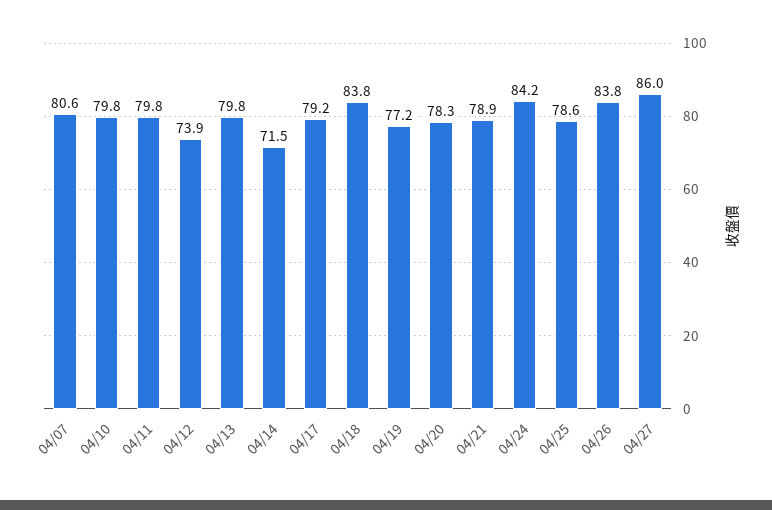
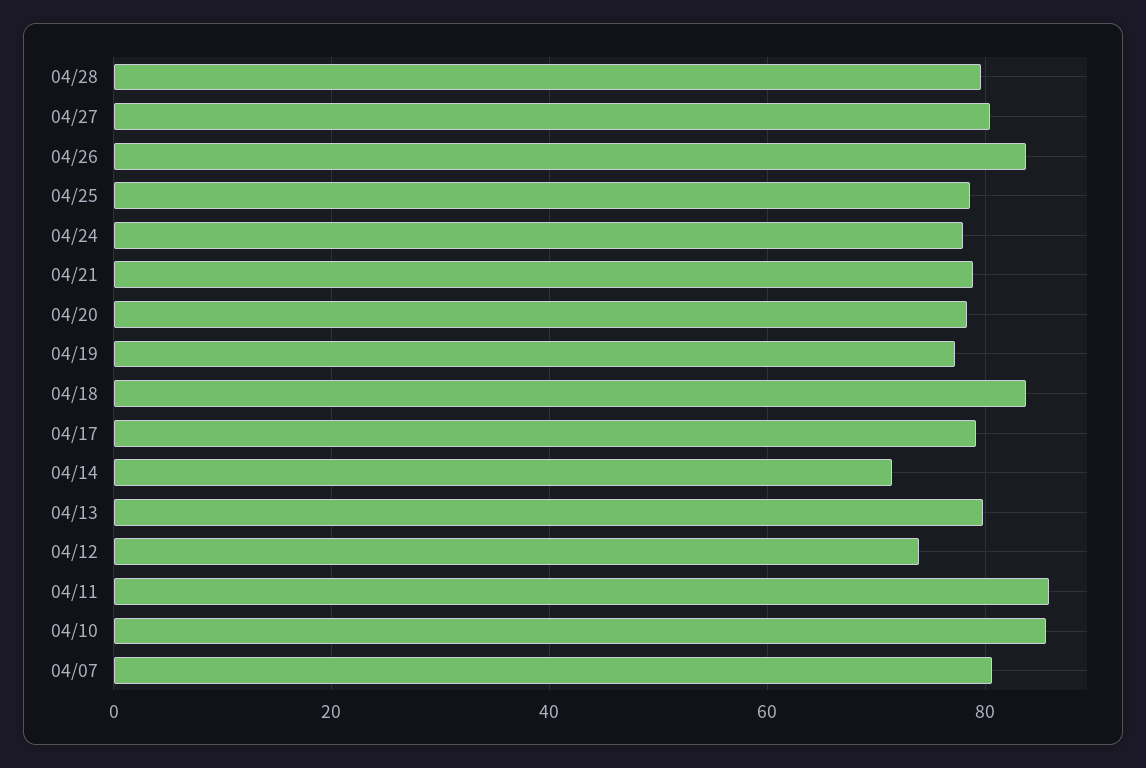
04/10: 79.8 -> 86
04/11: 79.8 -> 86
04/24: 84.2 -> 78
04/27: 86 -> 80
04/28: none -> 80

